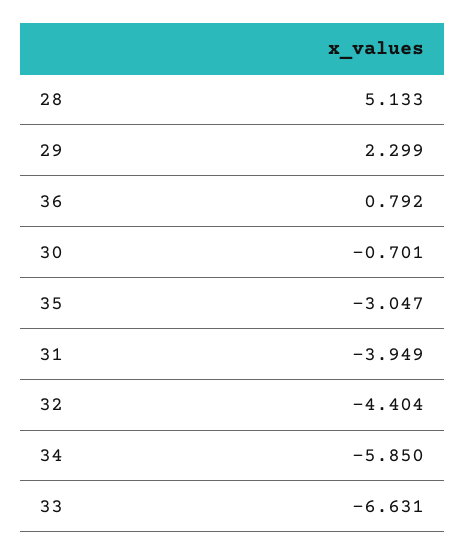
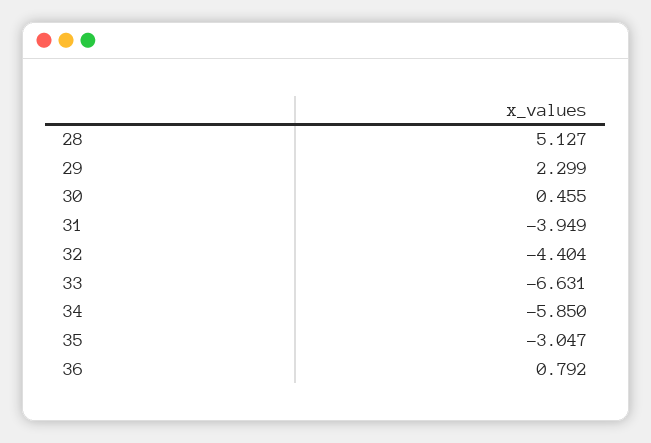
28: 5.133 -> 5.127
30: -0.701 -> 0.455

